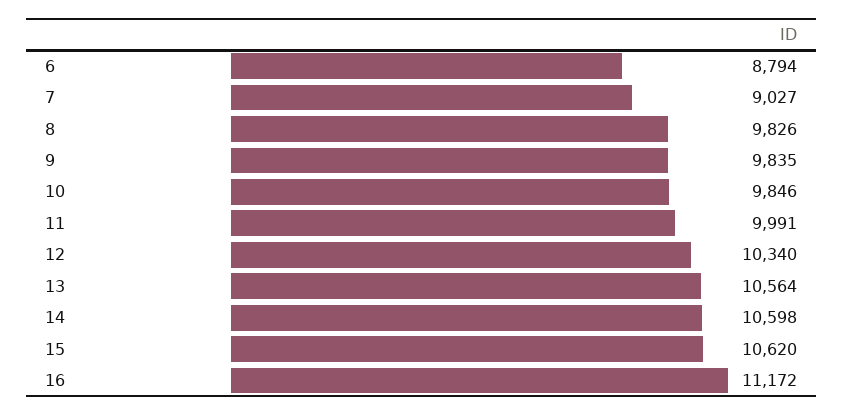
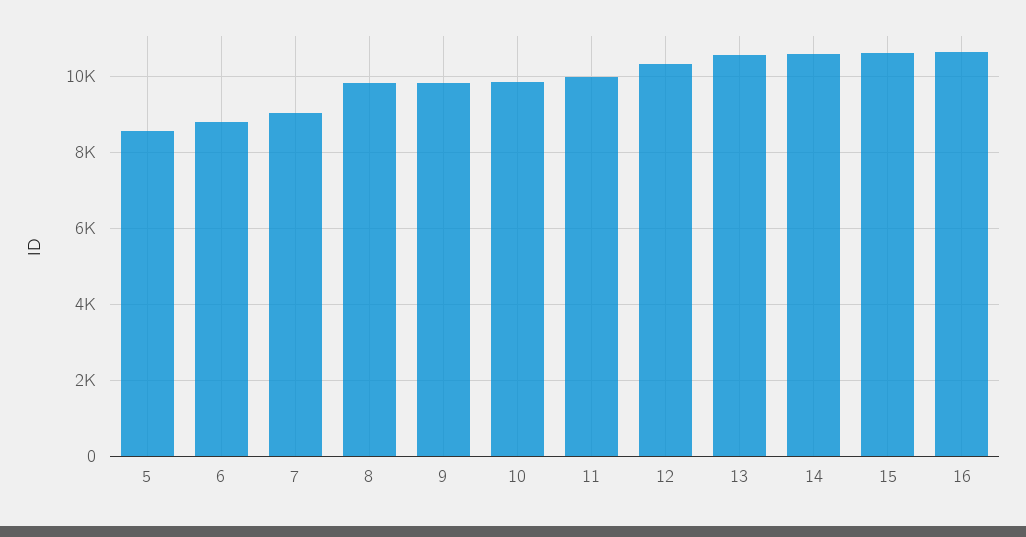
16: 11172 -> 10600
5: none -> 8600

